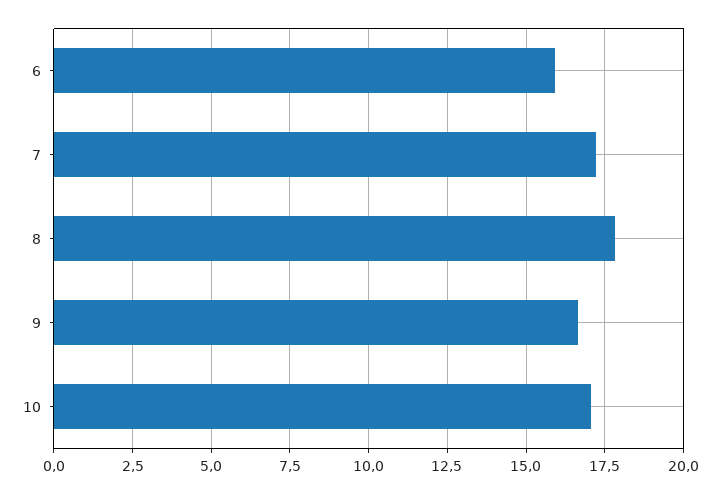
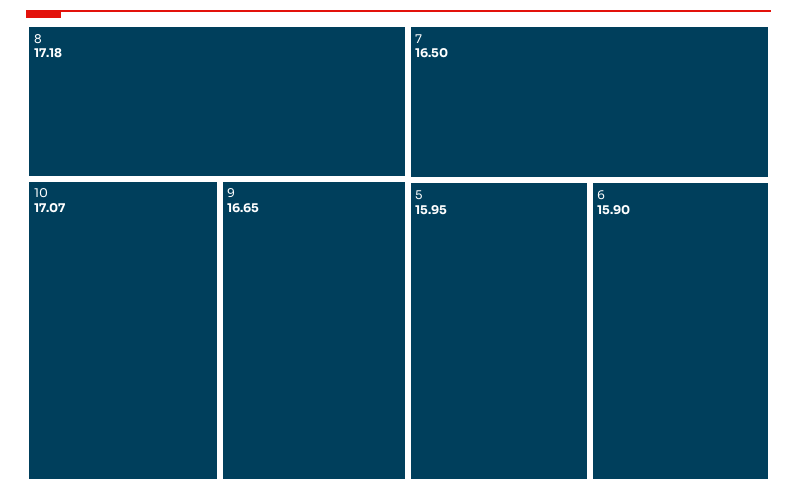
7: 17.25 -> 16.5
8: 17.75 -> 17.18
5: none -> 15.95

